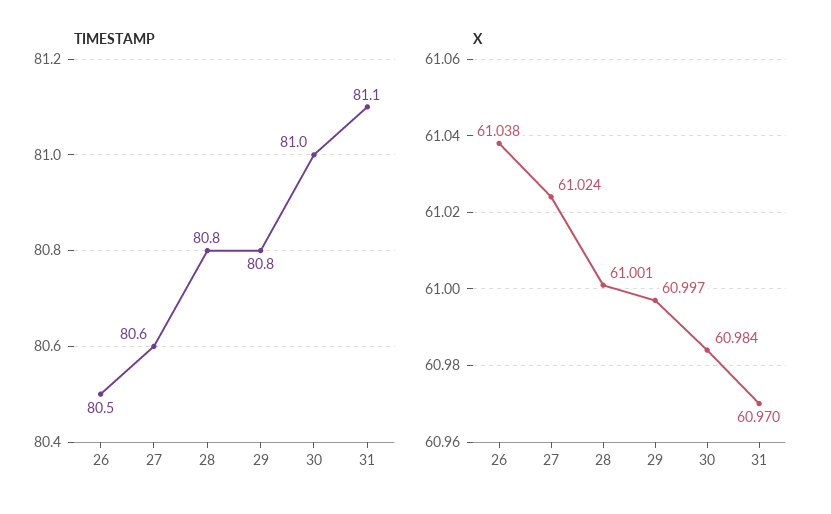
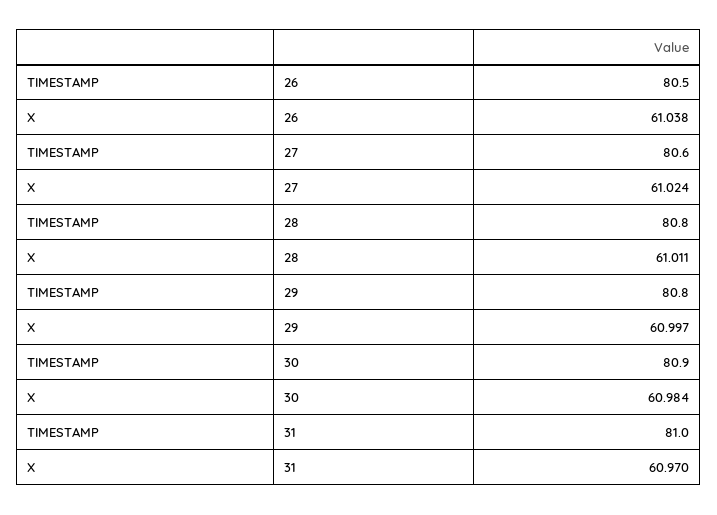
TIMESTAMP, 30: 81 -> 80.9
TIMESTAMP, 31: 81.1 -> 81
X, 28: 61.001 -> 61.011

